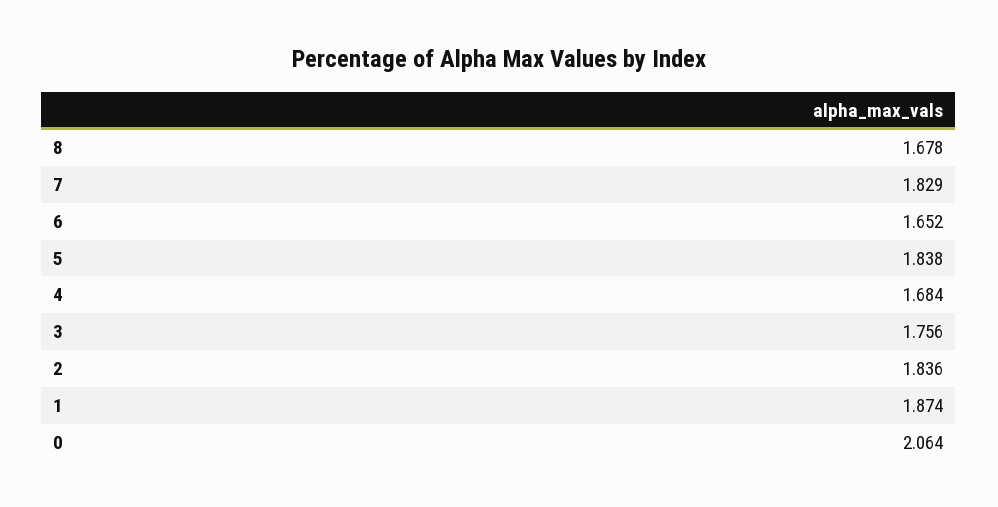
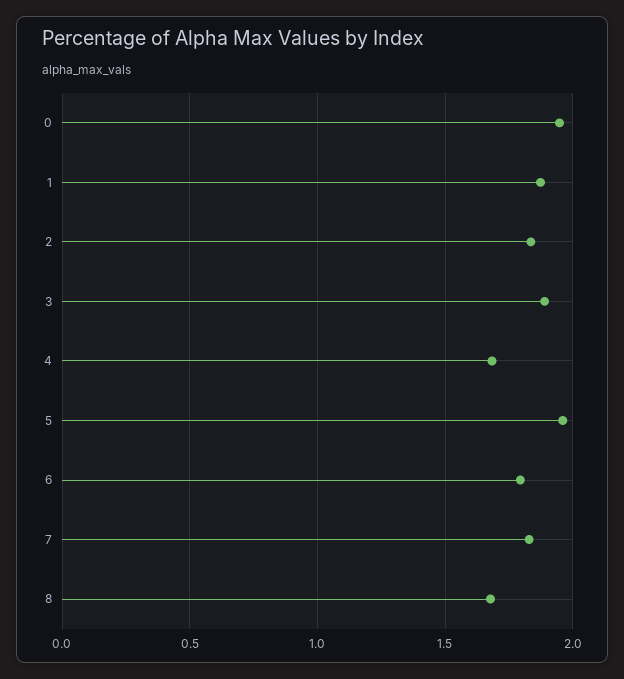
6: 1.652 -> 1.8
5: 1.838 -> 1.95
3: 1.756 -> 1.9
0: 2.064 -> 1.95

